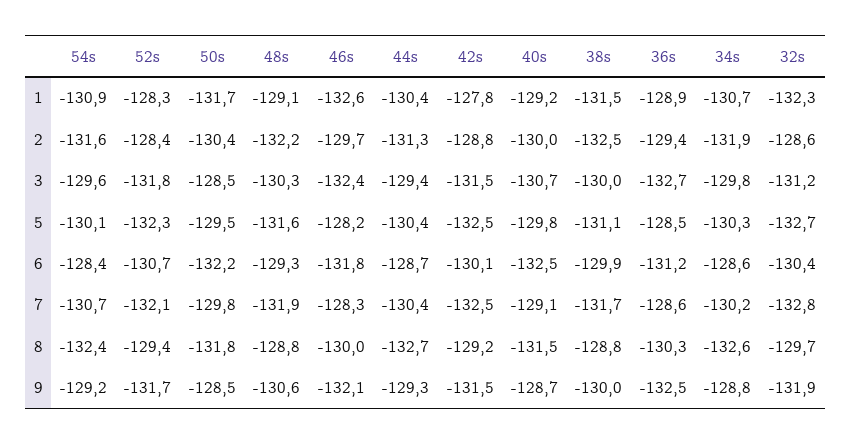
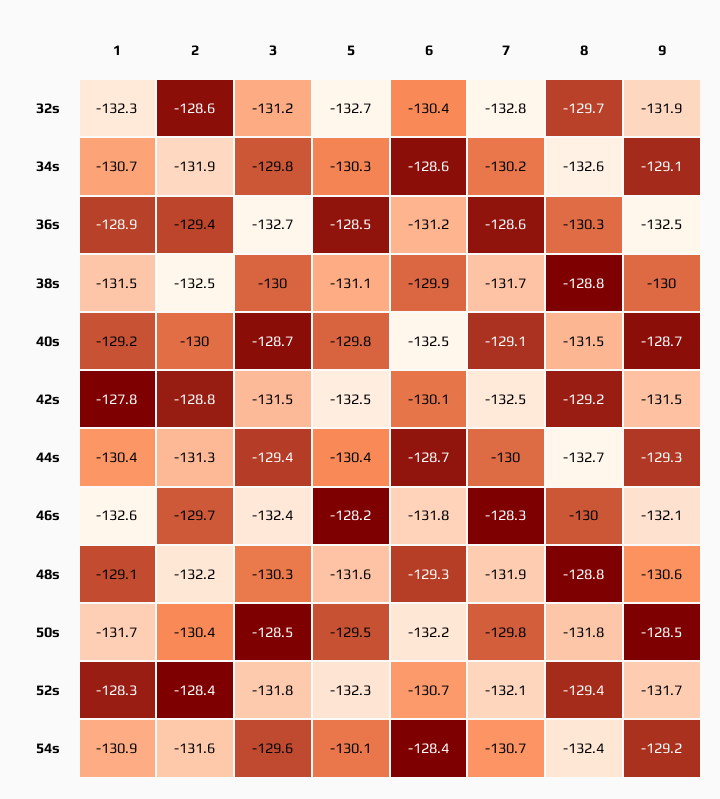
40s, 3: -130.7 -> -128.7
44s, 7: -130.4 -> -130
34s, 9: -128.8 -> -129.1

